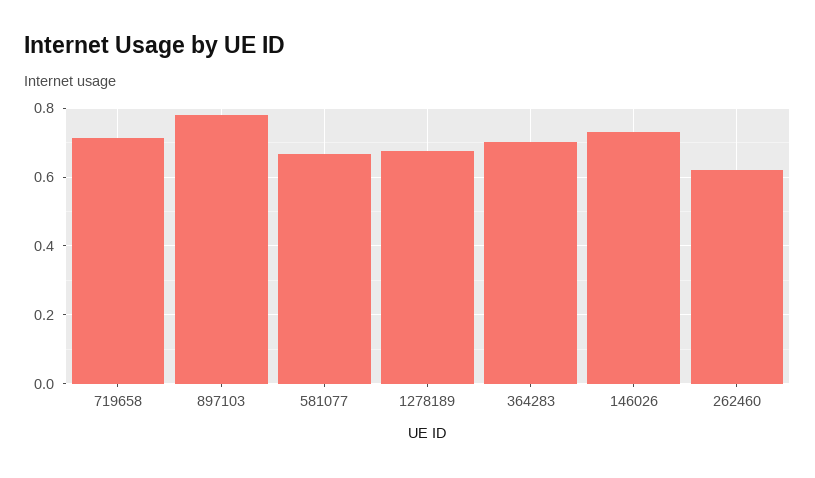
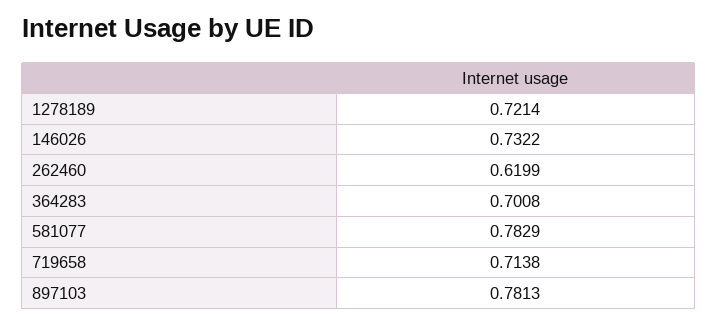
581077: 0.66 -> 0.7829
1278189: 0.68 -> 0.7214

